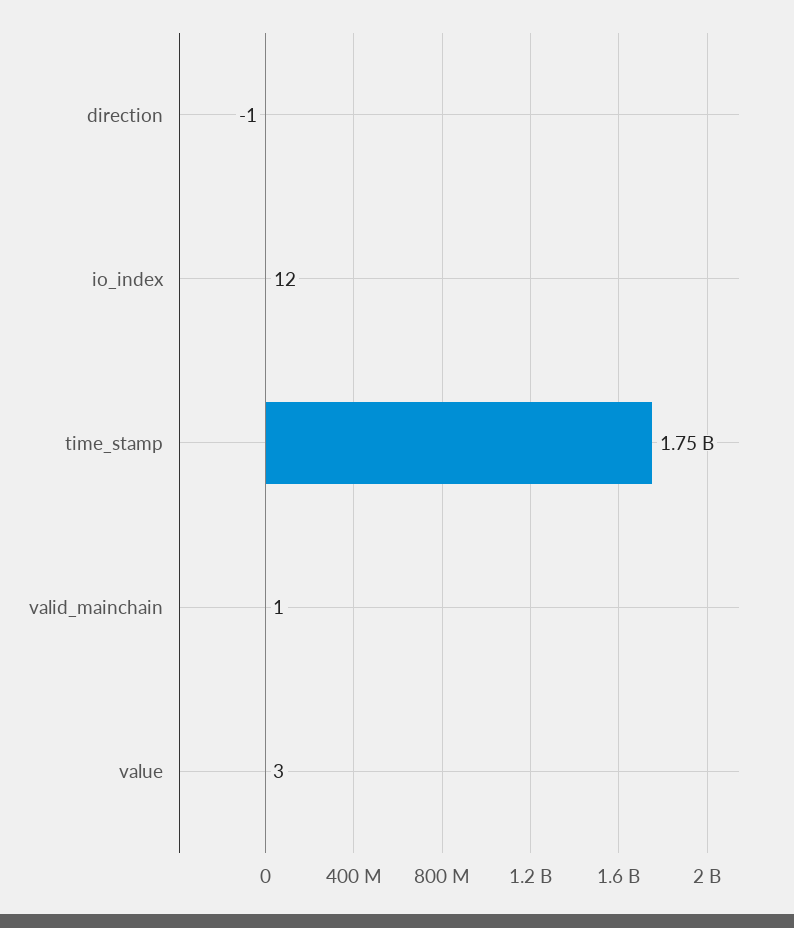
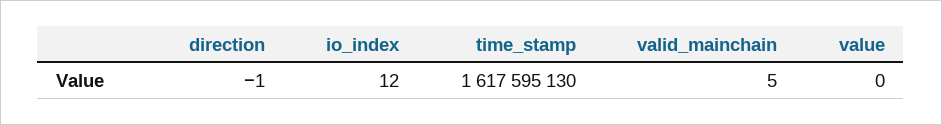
time_stamp: 1750000000 -> 1617595130
valid_mainchain: 1 -> 5
value: 3 -> 0

